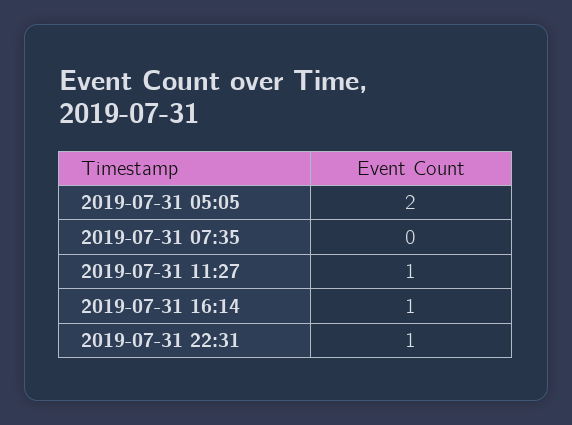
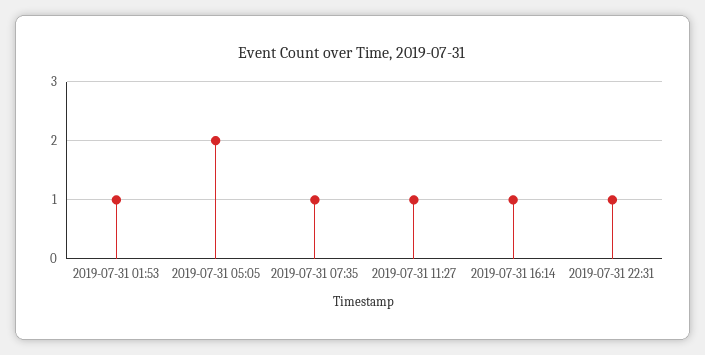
2019-07-31 07:35: 0 -> 1
2019-07-31 01:53: none -> 1

